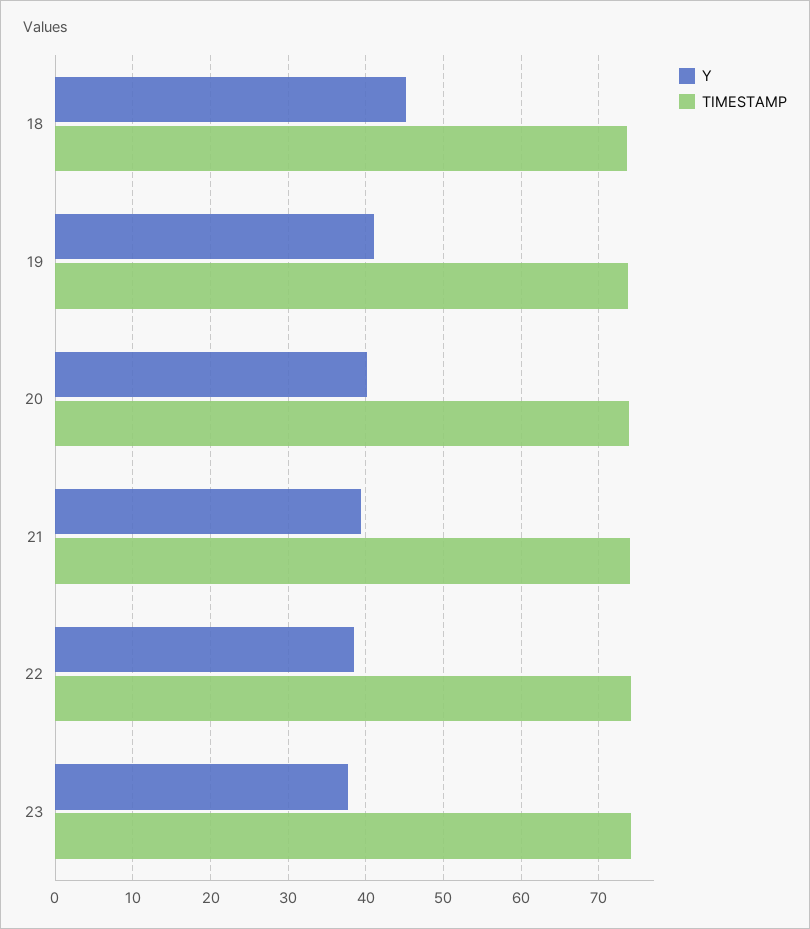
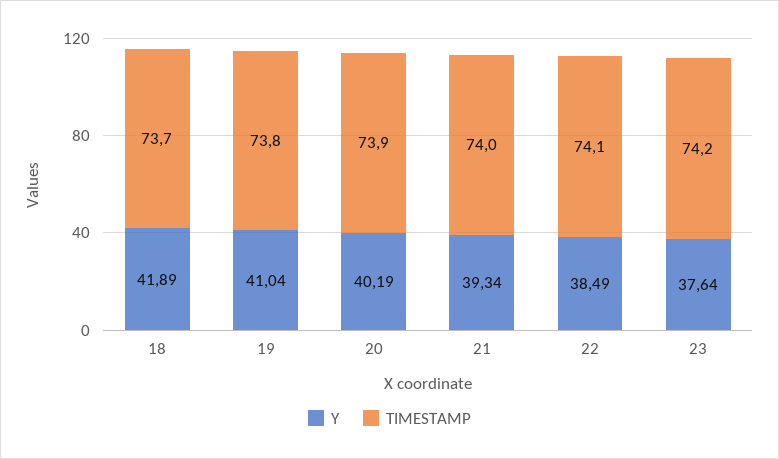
Y, 18: 45 -> 41.89

